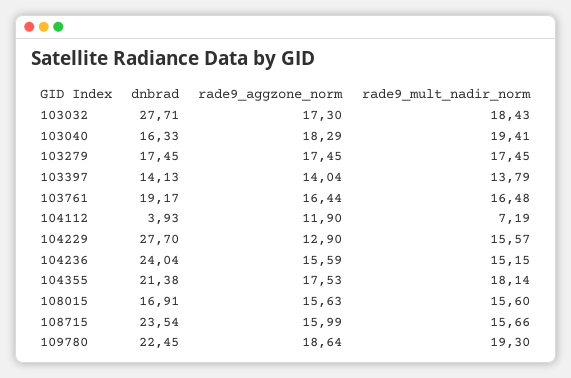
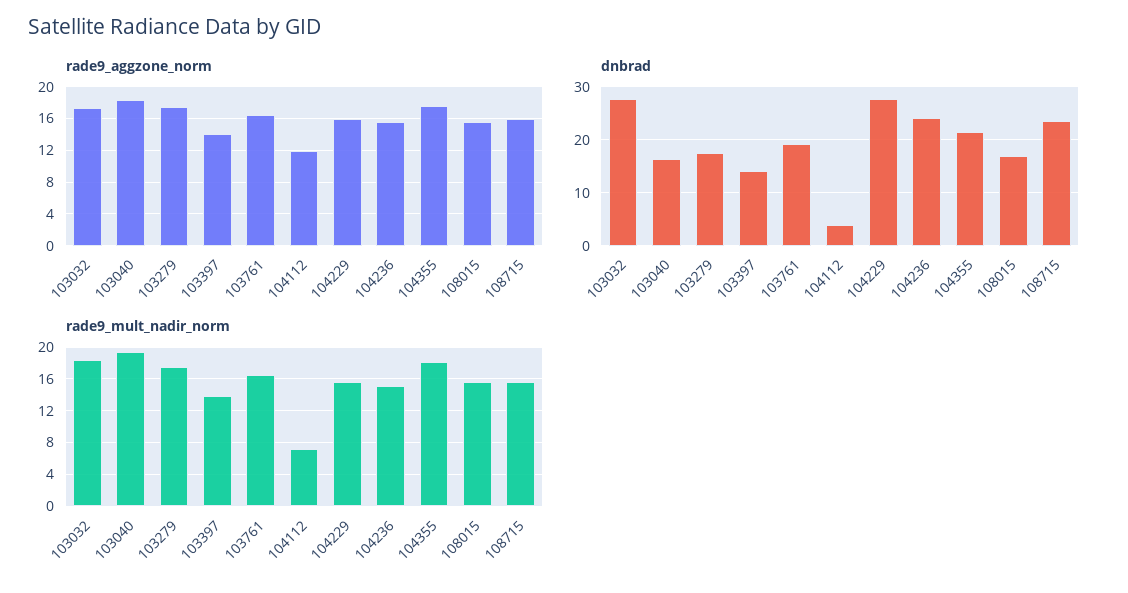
rade9_aggzone_norm, 104229: 12.9 -> 16
dnbrad, 109780: 22.45 -> none
rade9_aggzone_norm, 109780: 18.64 -> none
rade9_mult_nadir_norm, 109780: 19.3 -> none

